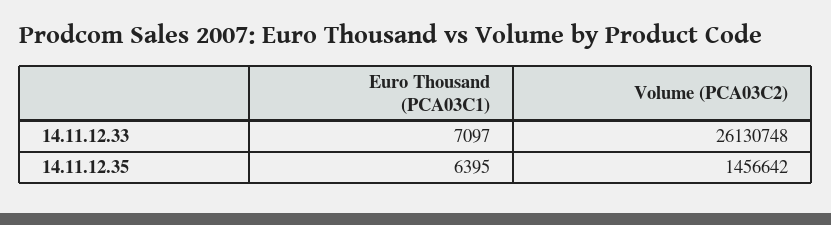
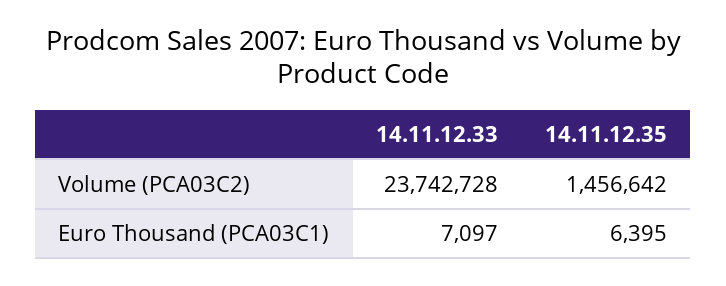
Volume (PCA03C2), 14.11.12.33: 26130748 -> 23742728

